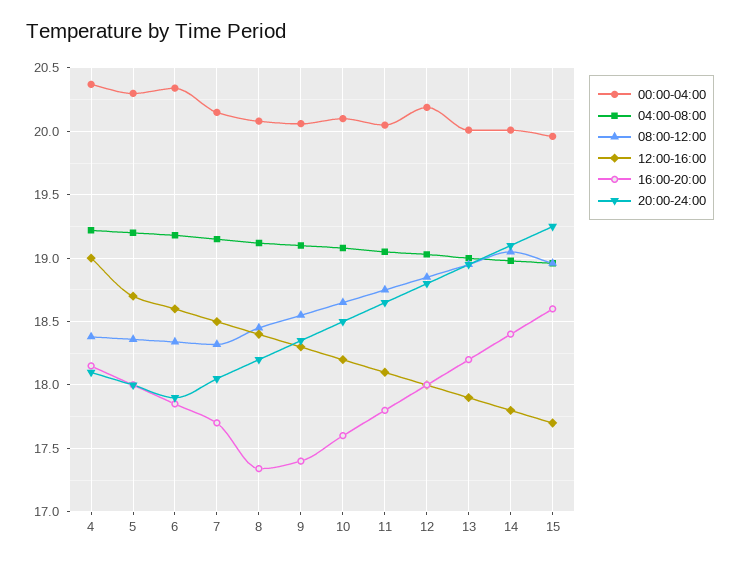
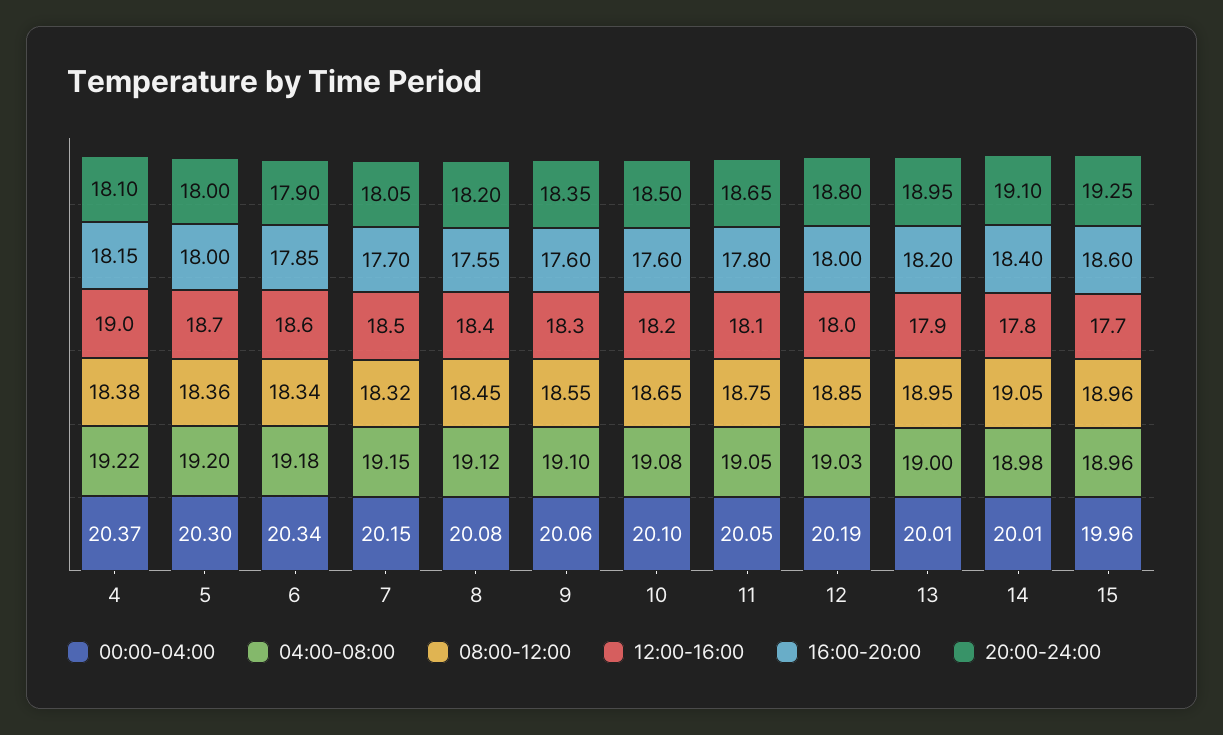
16:00-20:00, 8: 17.35 -> 17.55
16:00-20:00, 9: 17.4 -> 17.6

